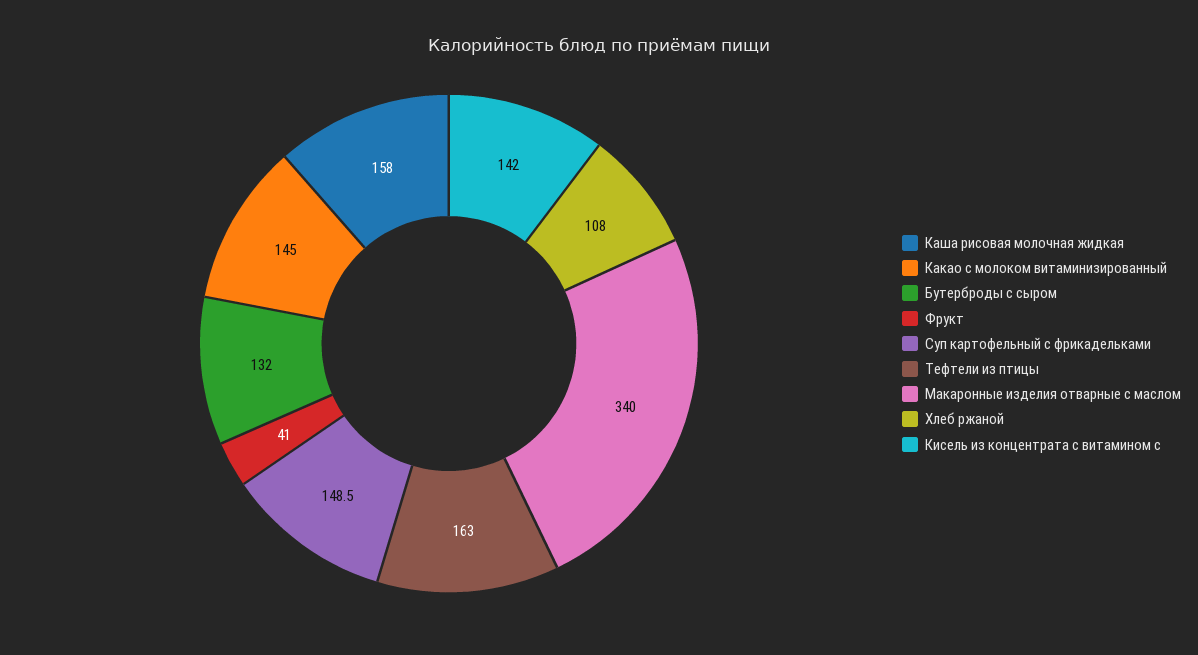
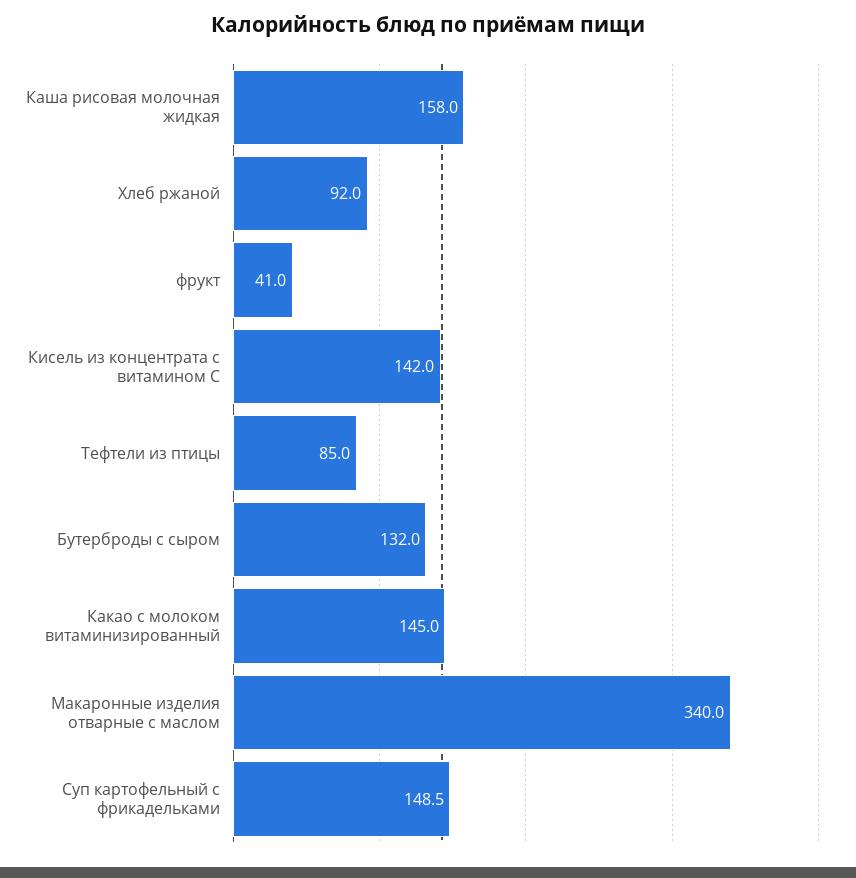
Тефтели из птицы: 163 -> 85
Хлеб ржаной: 108 -> 92

